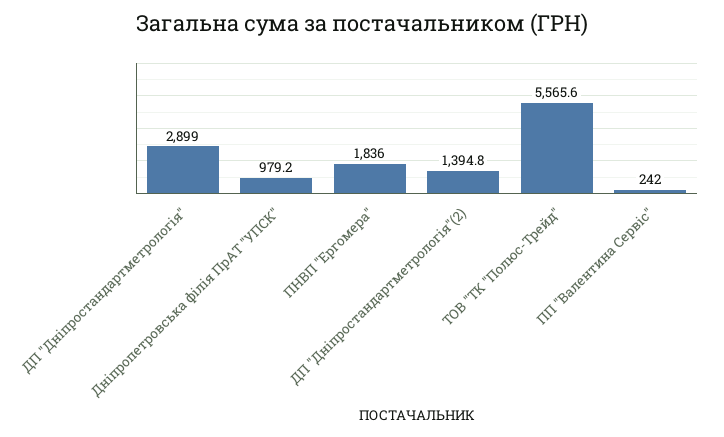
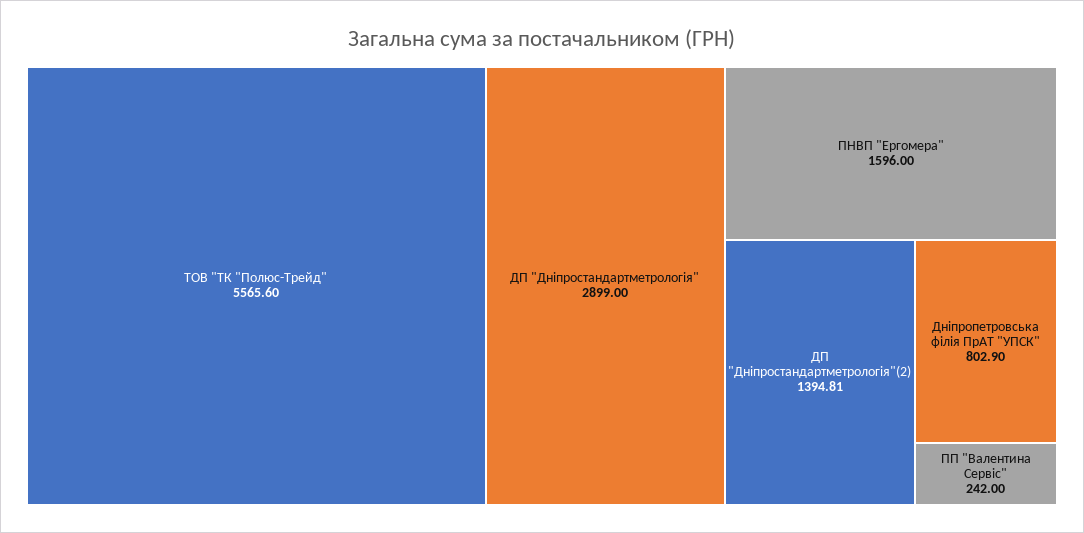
Дніпропетровська філія ПрАТ "УПСК": 979.2 -> 802.9
ПНВП "Ергомера": 1836 -> 1596

